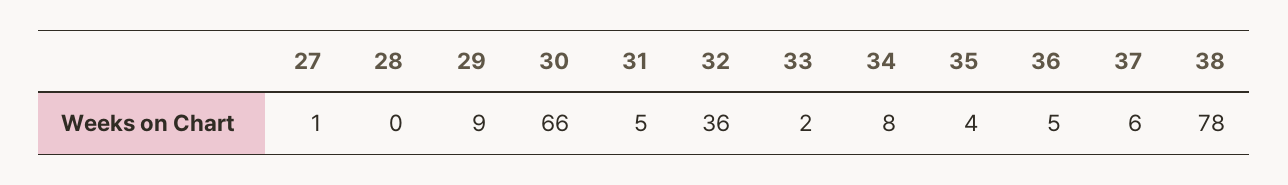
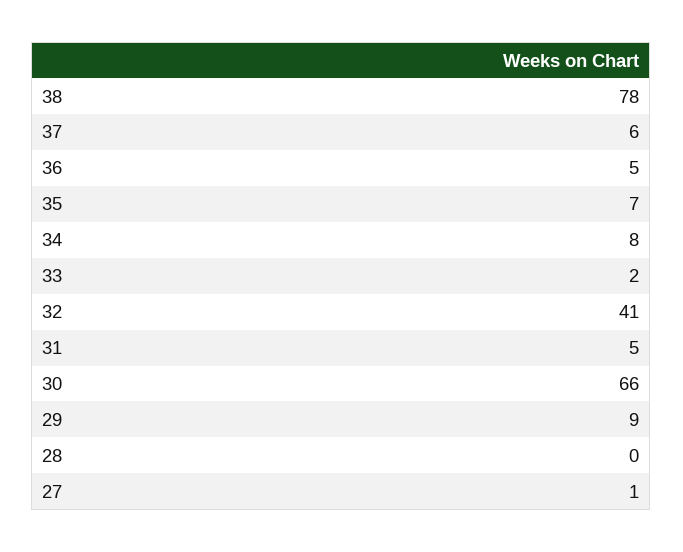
32: 36 -> 41
35: 4 -> 7

